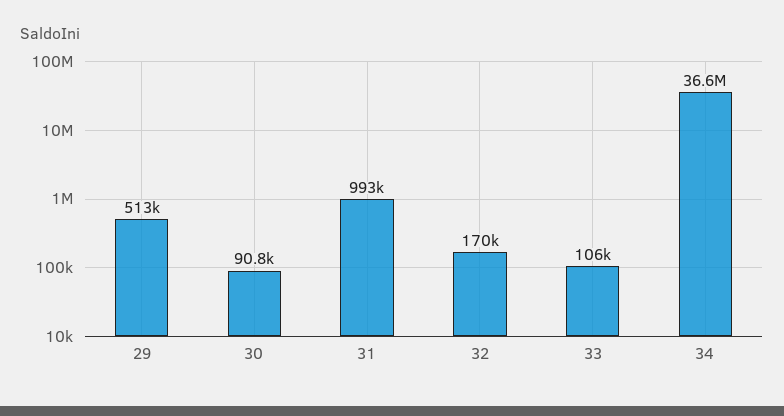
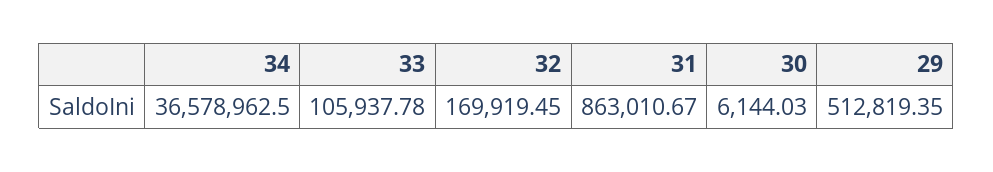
30: 90800 -> 6144.03
31: 993000 -> 863010.67

